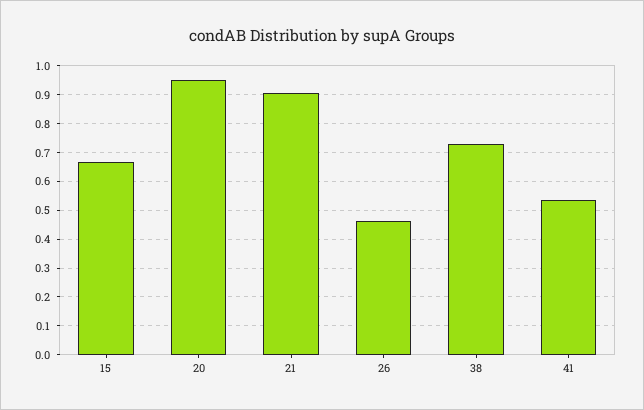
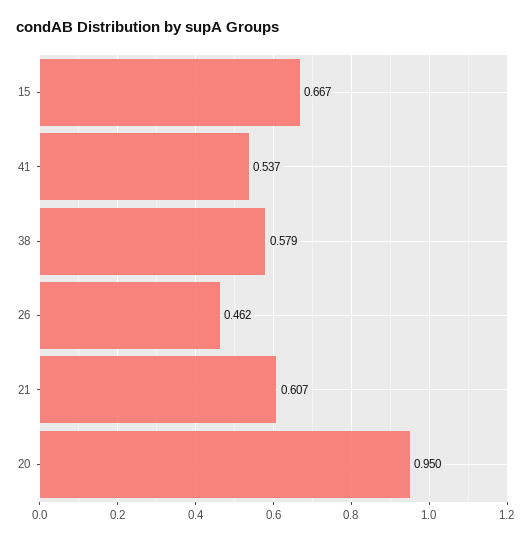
21: 0.9 -> 0.607
38: 0.725 -> 0.579

